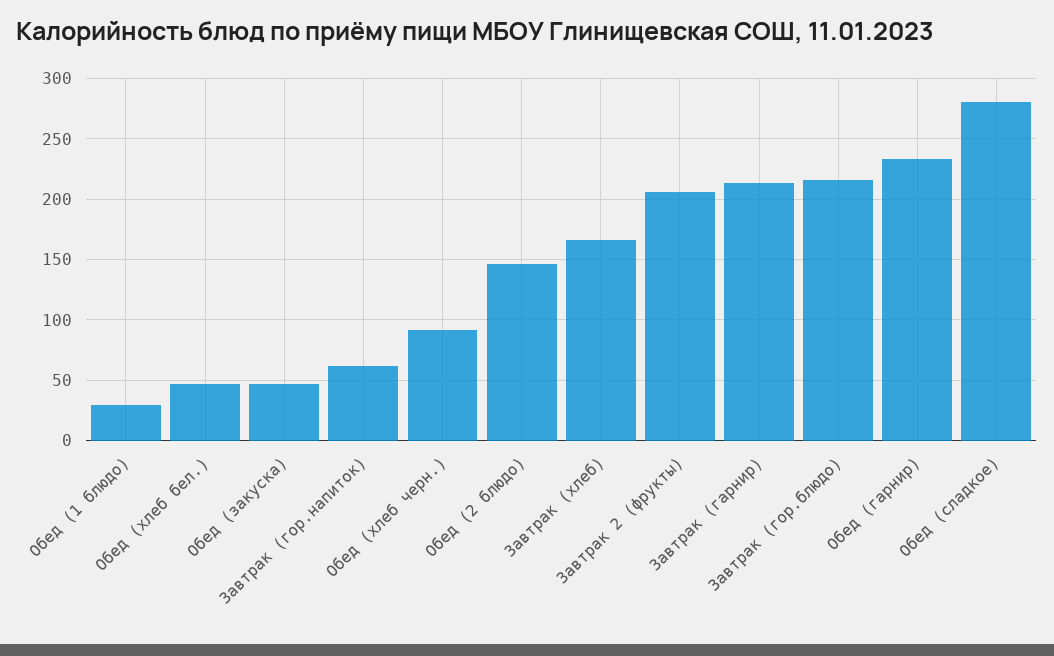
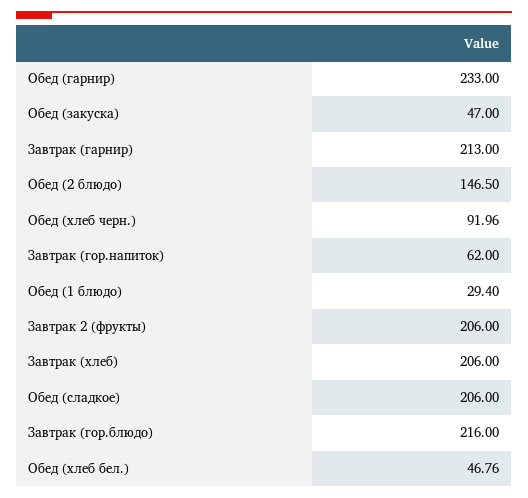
Завтрак (хлеб): 165 -> 206
Обед (сладкое): 280 -> 206

